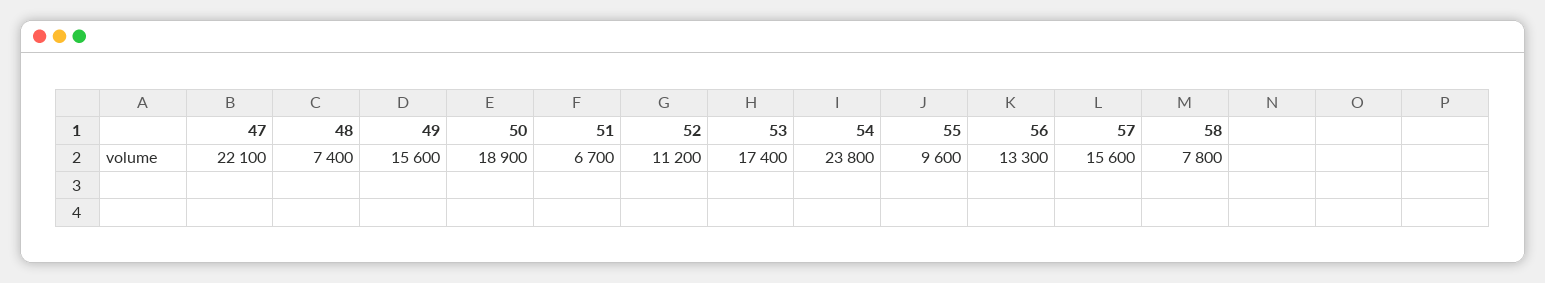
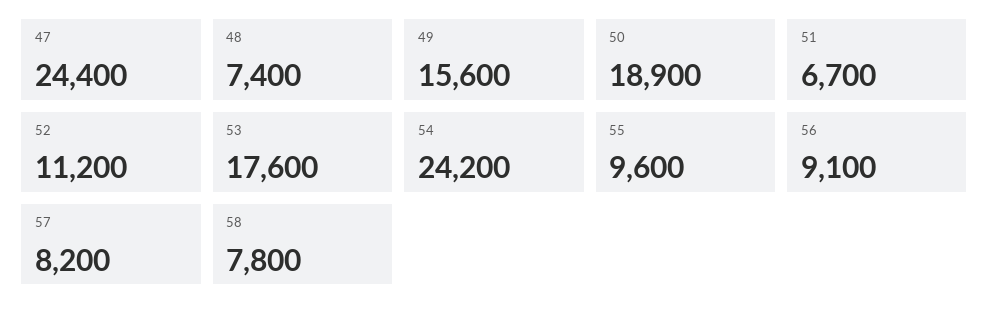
47: 22100 -> 24400
53: 17400 -> 17600
54: 23800 -> 24200
56: 13300 -> 9100
57: 15600 -> 8200

